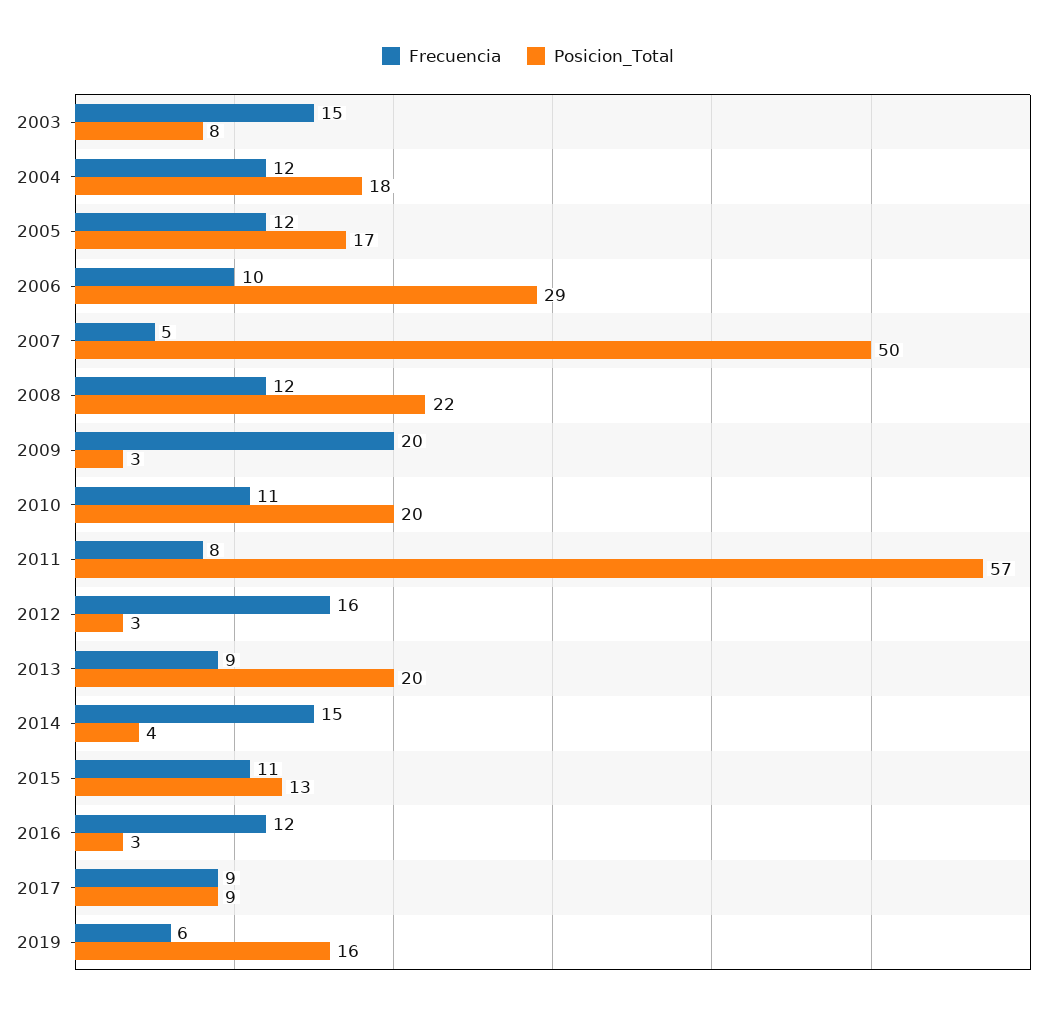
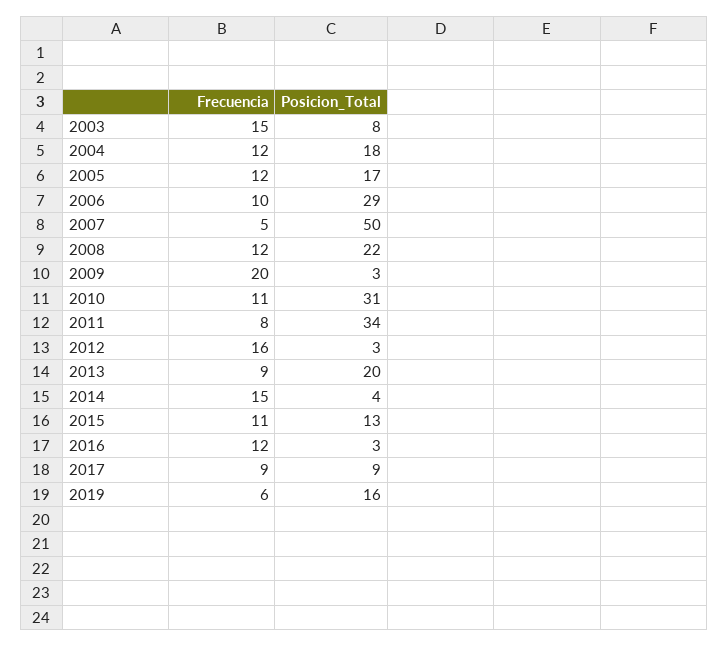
Posicion_Total, 2010: 20 -> 31
Posicion_Total, 2011: 57 -> 34

